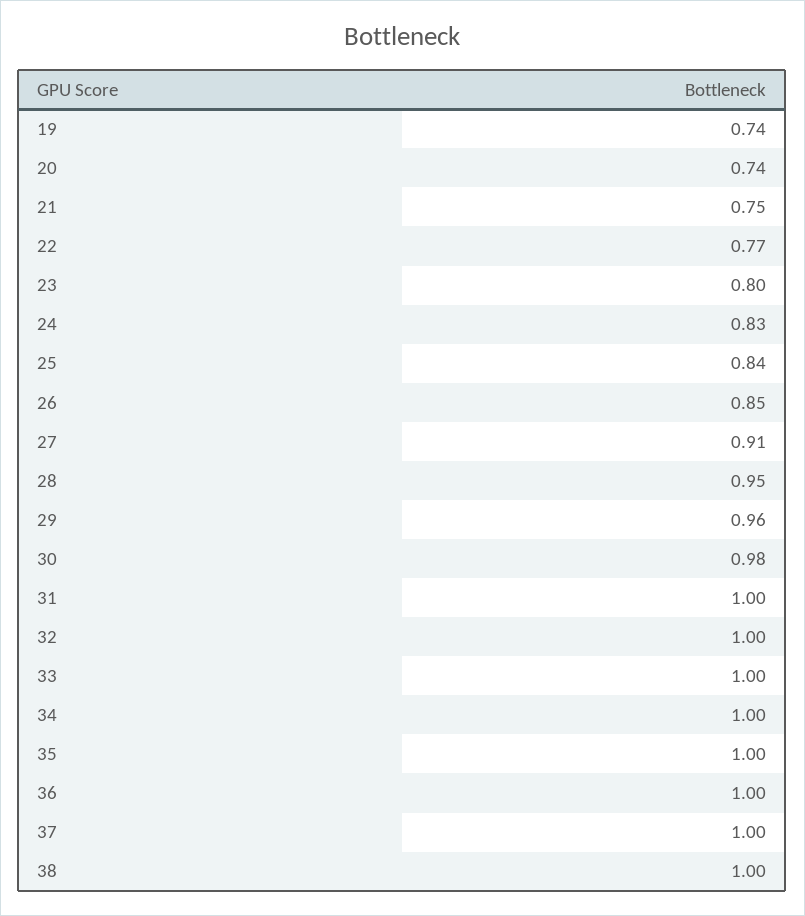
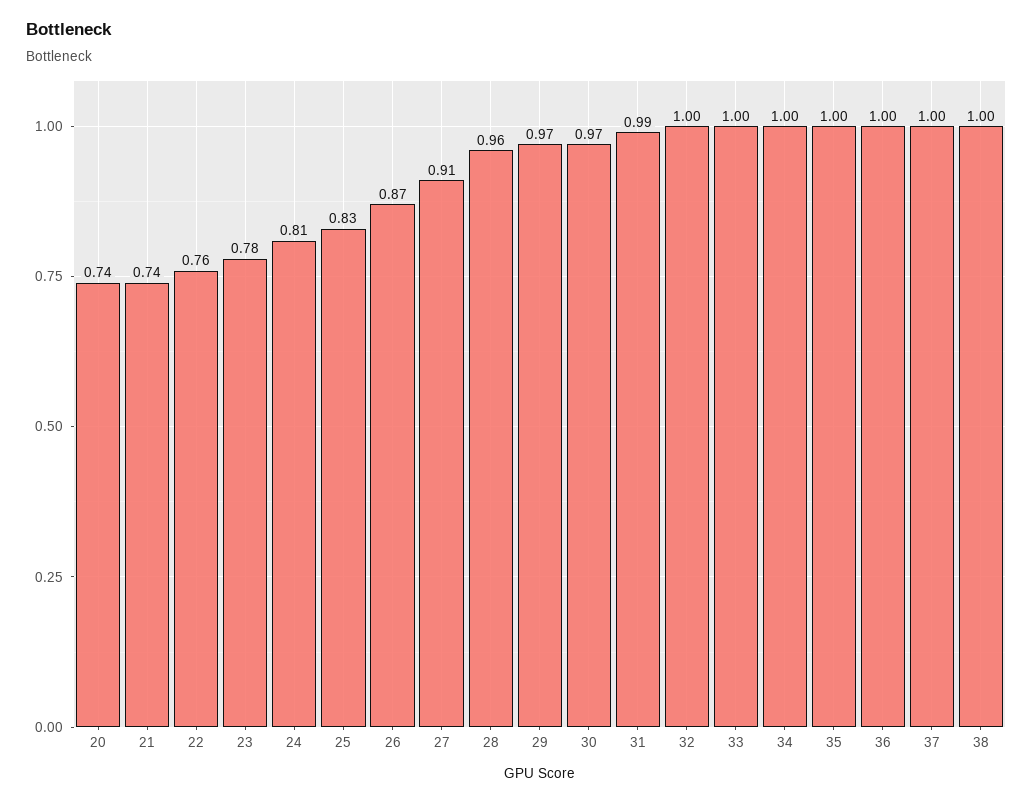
19: 0.74 -> none
21: 0.75 -> 0.74
22: 0.77 -> 0.76
23: 0.8 -> 0.78
24: 0.83 -> 0.81
25: 0.84 -> 0.83
26: 0.85 -> 0.87
28: 0.95 -> 0.96
29: 0.96 -> 0.97
30: 0.98 -> 0.97
31: 1 -> 0.99

